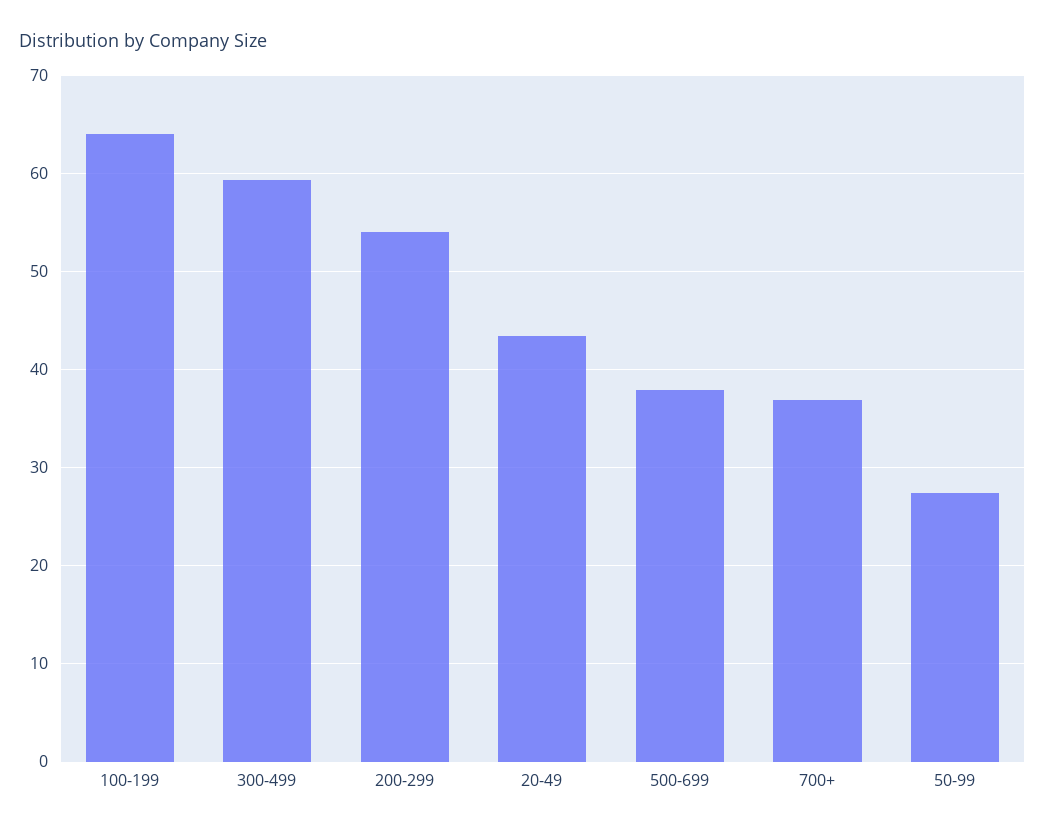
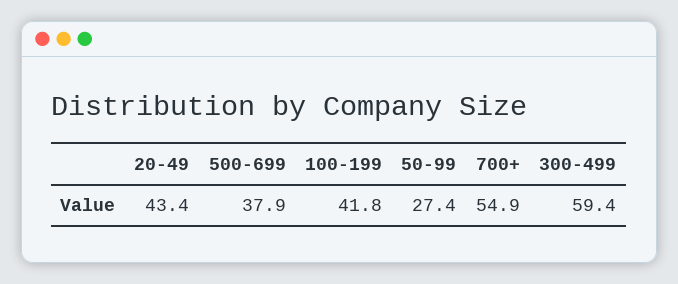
100-199: 64 -> 41.8
200-299: 54 -> none
700+: 37 -> 54.9

